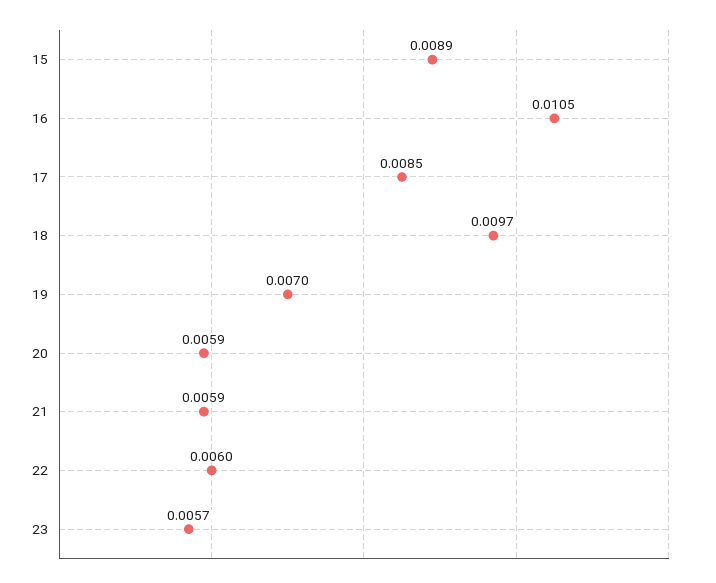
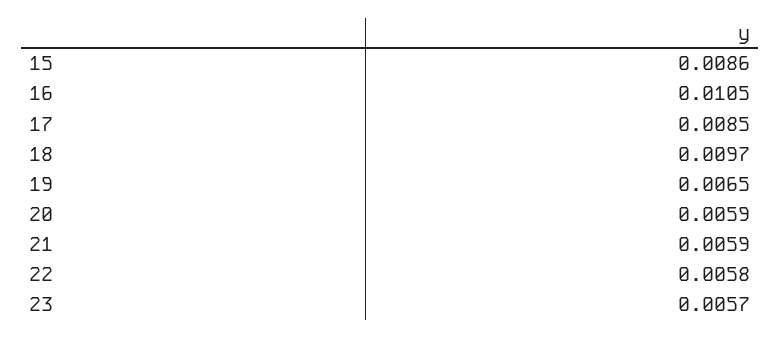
15: 0.0089 -> 0.0086
19: 0.007 -> 0.0065
22: 0.006 -> 0.0058

